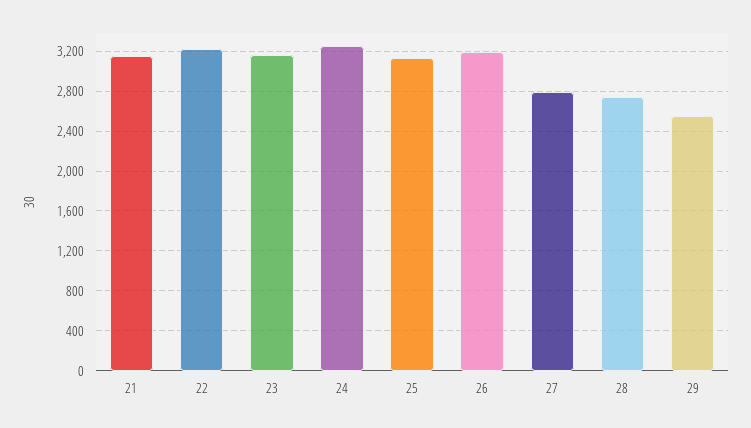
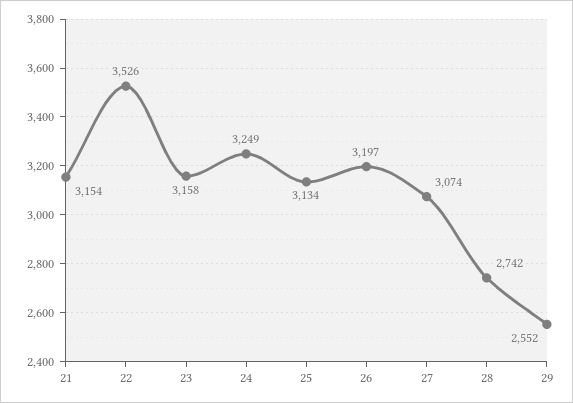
22: 3200 -> 3526
27: 2800 -> 3074

